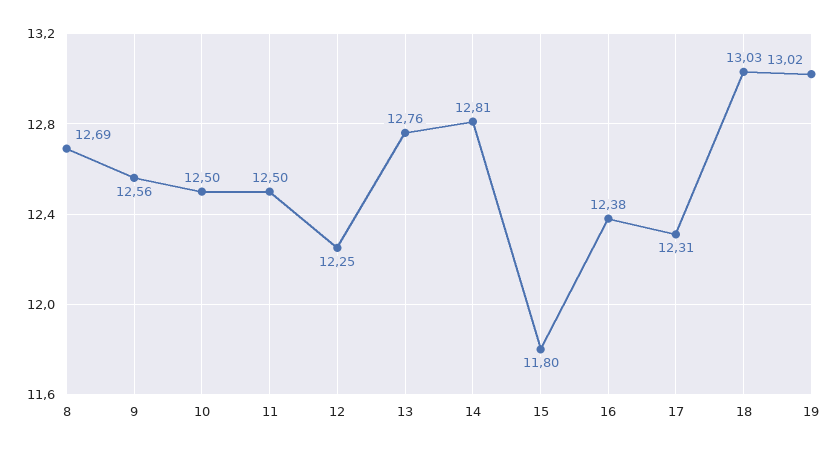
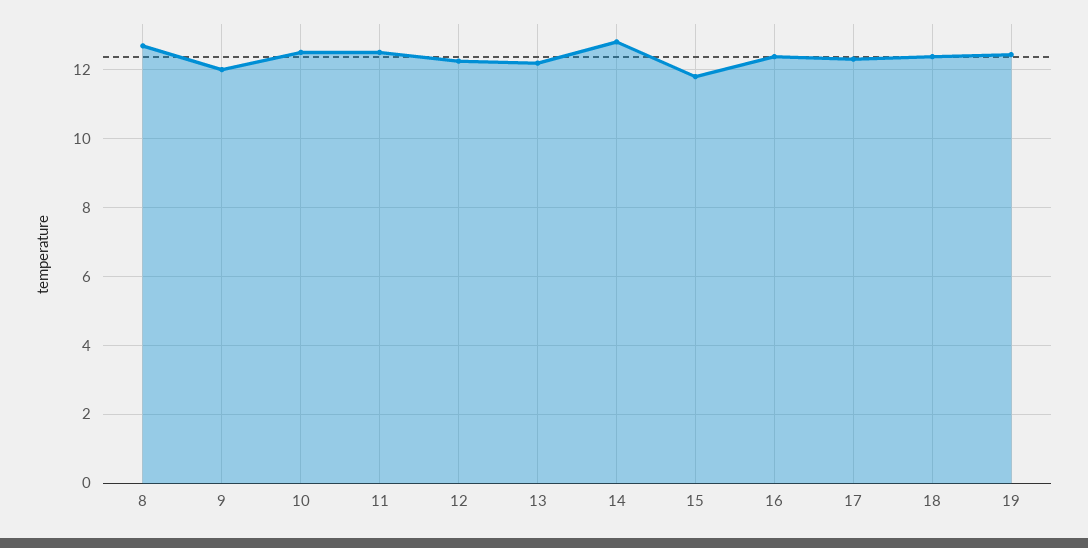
9: 12.56 -> 12
13: 12.76 -> 12.2
18: 13.03 -> 12.4
19: 13.02 -> 12.4

